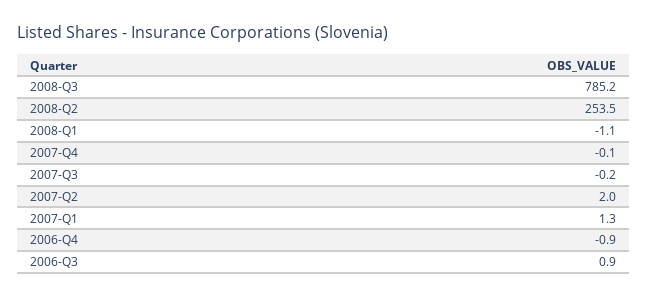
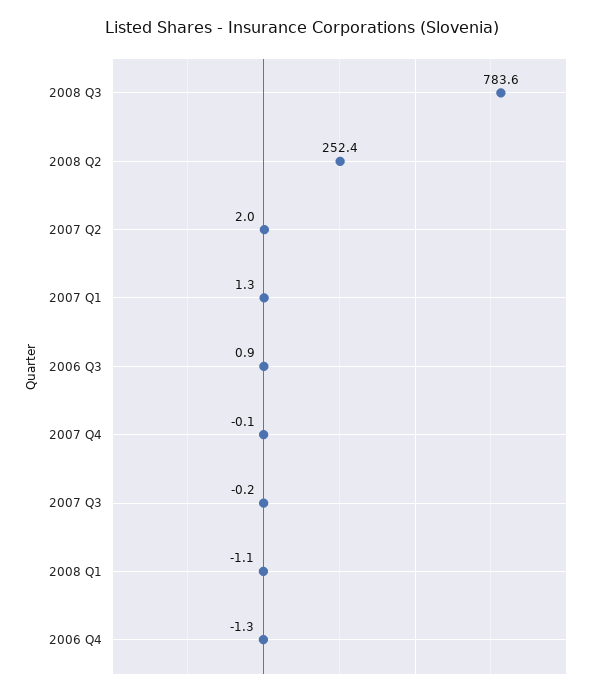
2008-Q3: 785.2 -> 783.6
2008-Q2: 253.5 -> 252.4
2006-Q4: -0.9 -> -1.3

